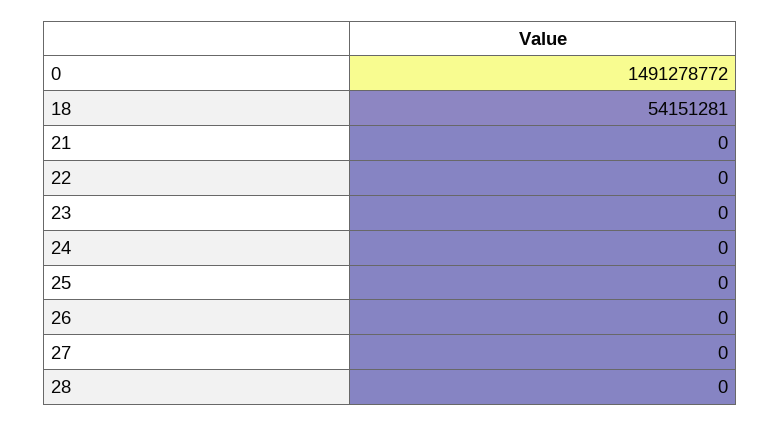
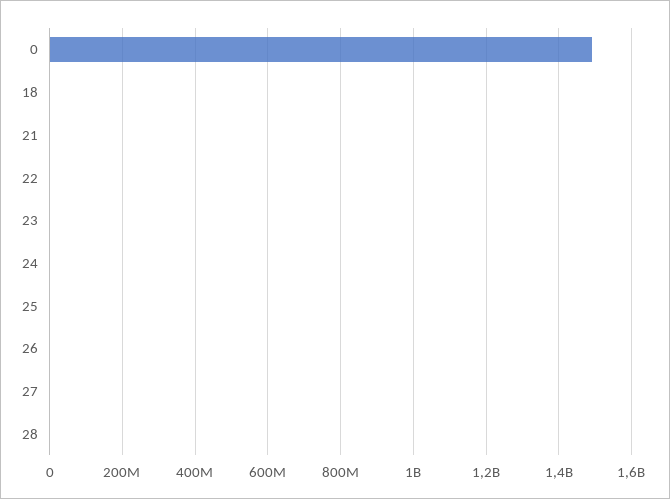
18: 54151281 -> 0

